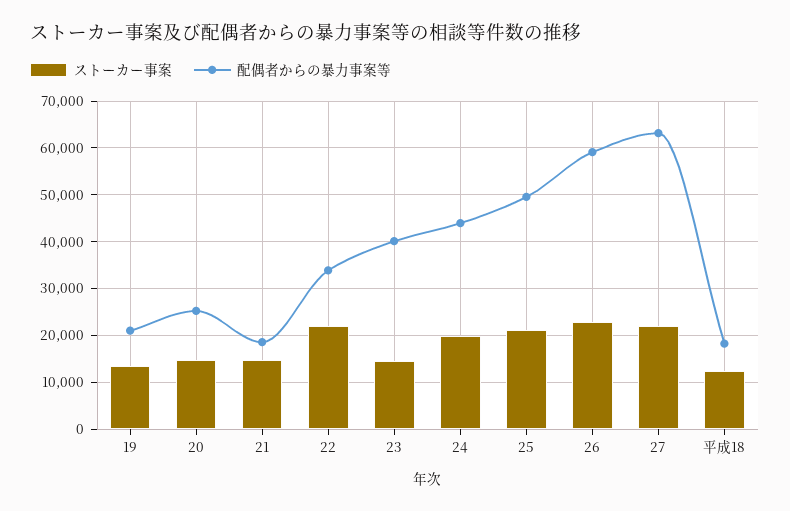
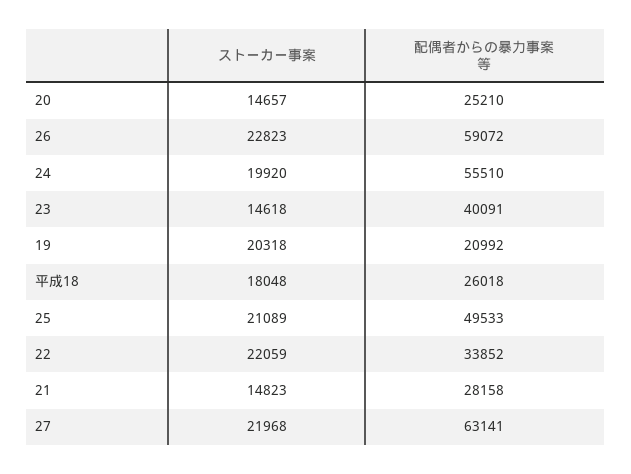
ストーカー事案, 19: 14000 -> 20318
配偶者からの暴力事案等, 21: 18000 -> 28158
配偶者からの暴力事案等, 24: 44000 -> 55510
ストーカー事案, 平成18: 12000 -> 18048
配偶者からの暴力事案等, 平成18: 18000 -> 26018

